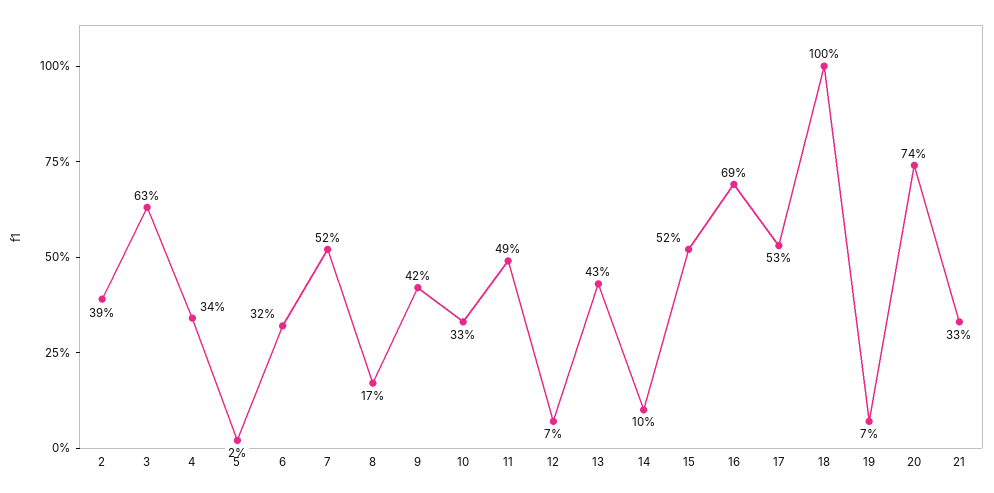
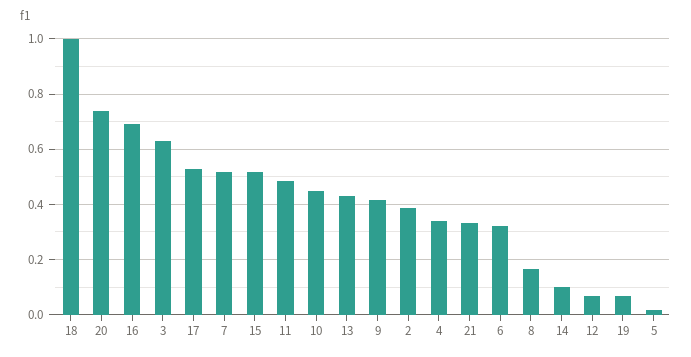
10: 0.33 -> 0.45

